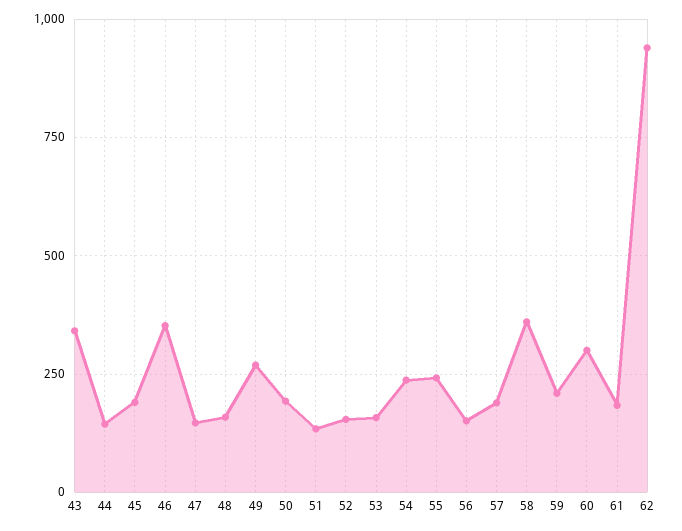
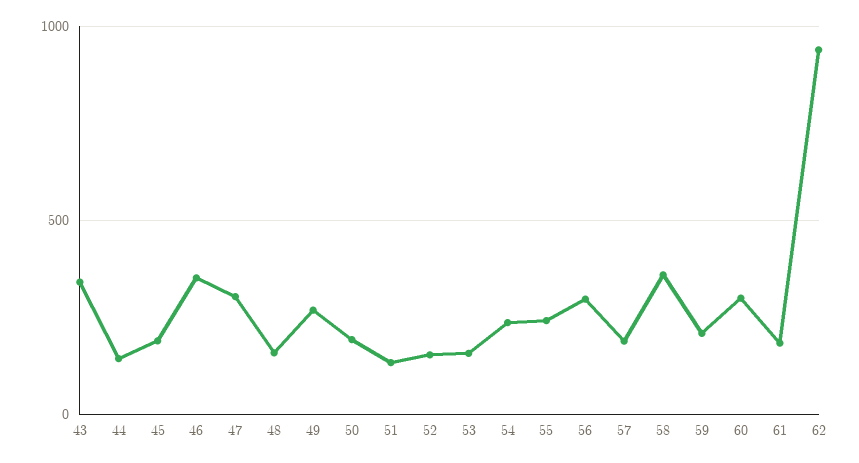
47: 150 -> 300
56: 150 -> 300

